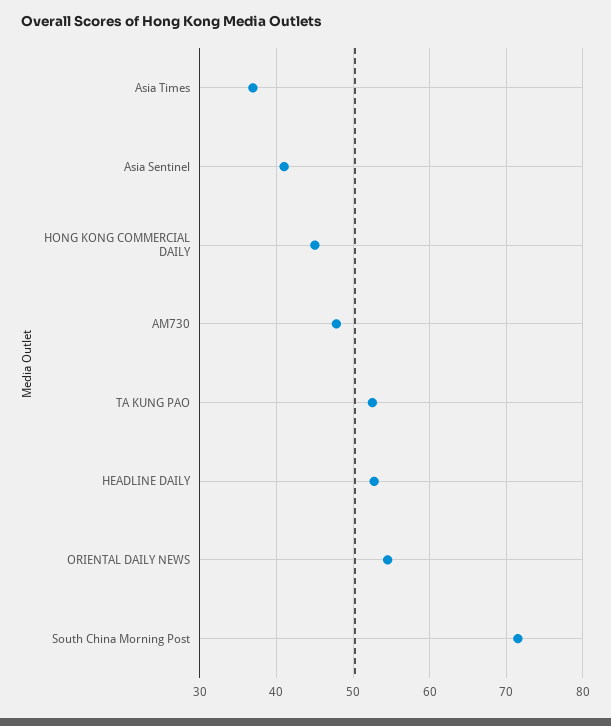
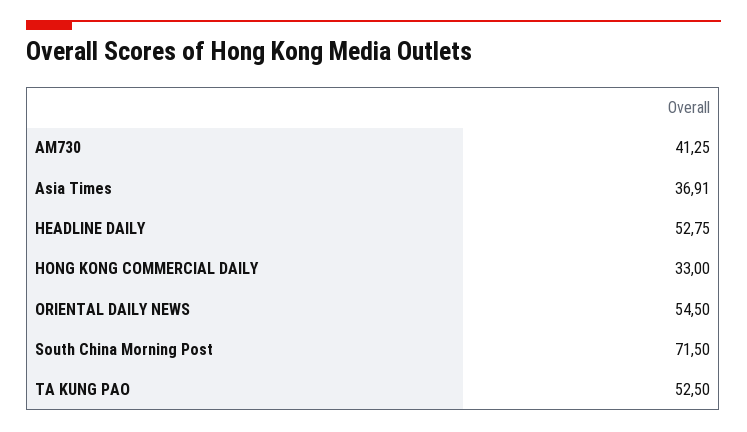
Asia Sentinel: 41 -> none
HONG KONG COMMERCIAL DAILY: 45 -> 33
AM730: 48 -> 41.25

